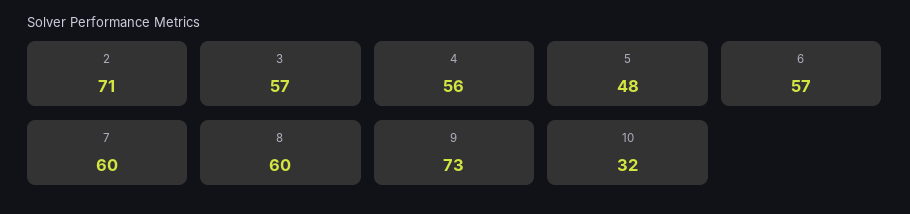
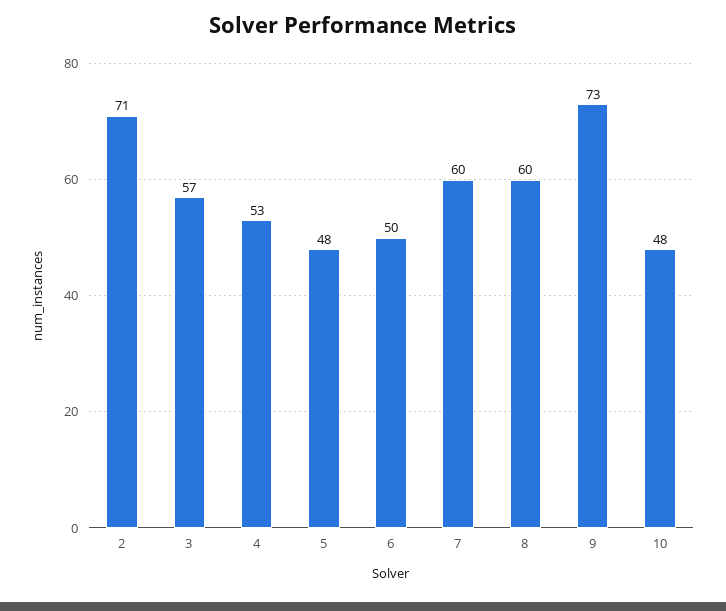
4: 56 -> 53
6: 57 -> 50
10: 32 -> 48

